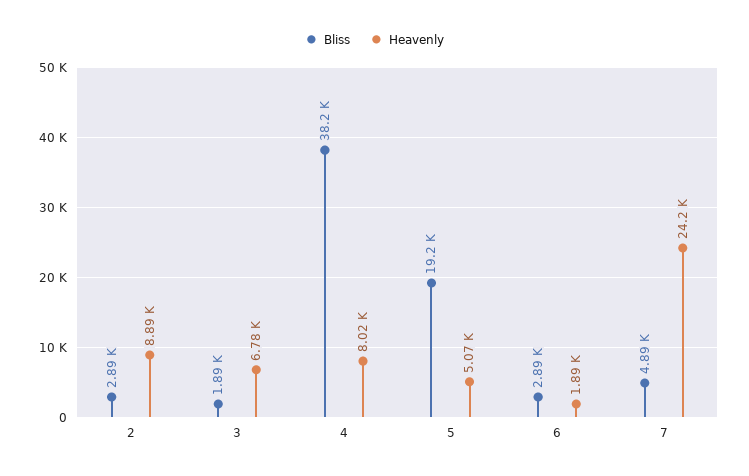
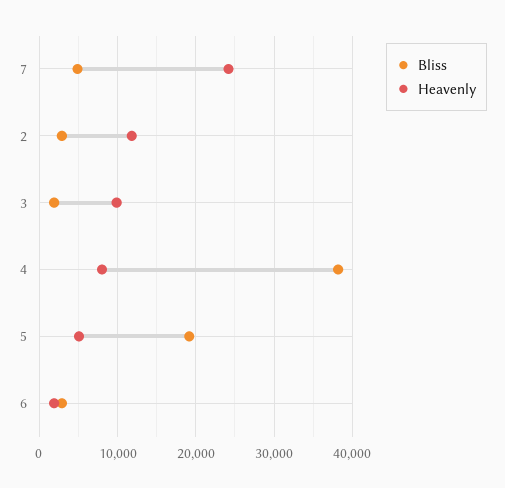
Heavenly, 2: 8890 -> 12000
Heavenly, 3: 6780 -> 10000

